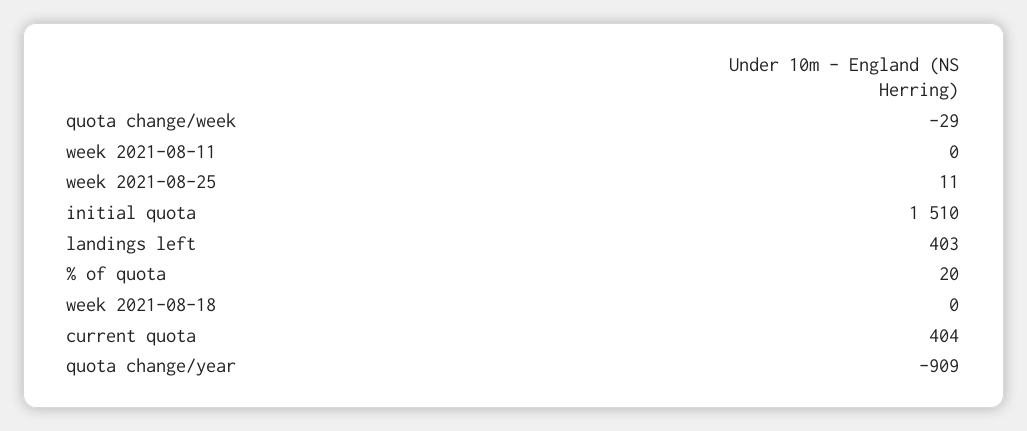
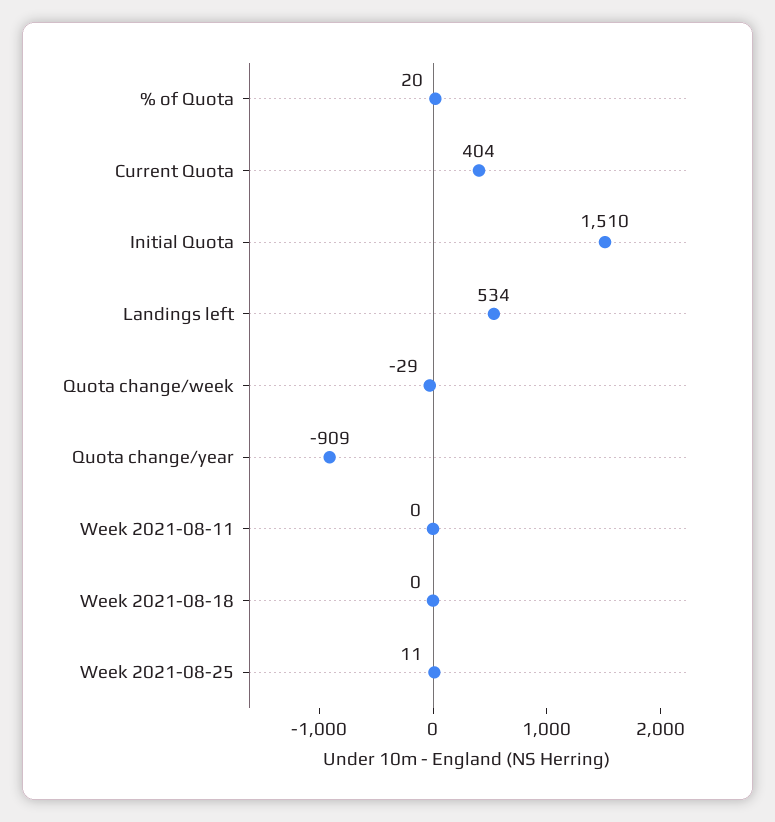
landings left: 403 -> 534

